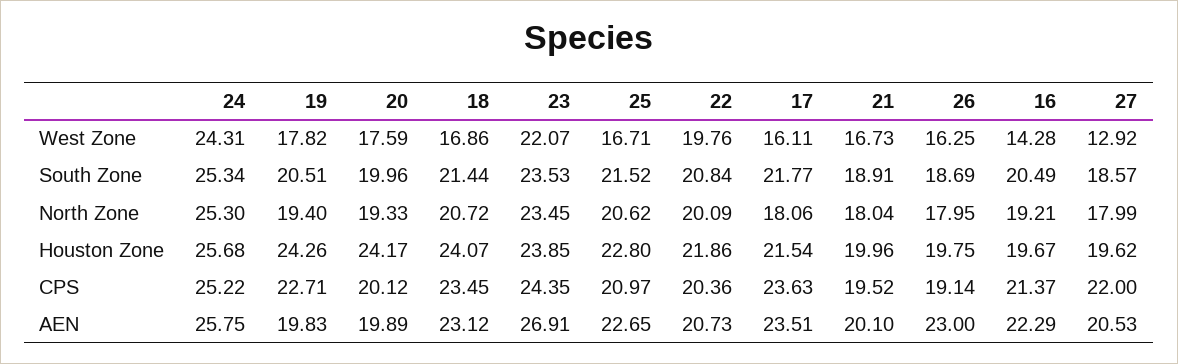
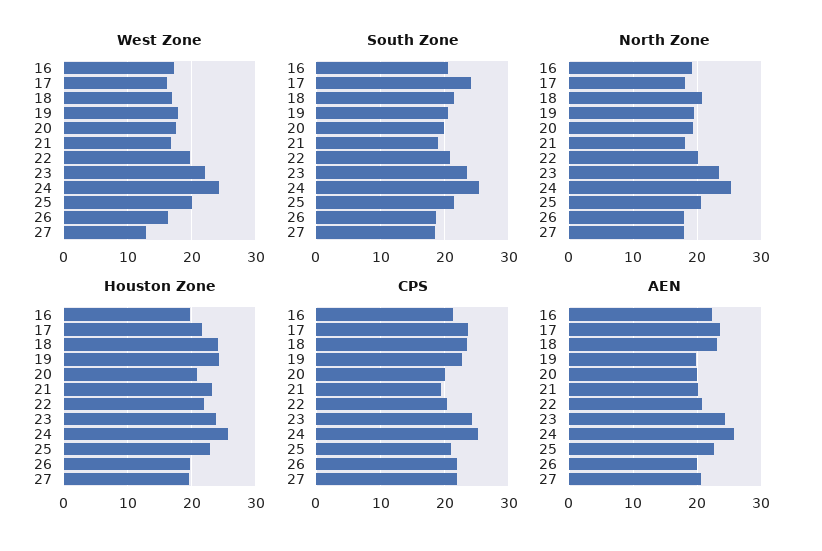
West Zone, 25: 16.71 -> 20
West Zone, 16: 14.28 -> 17
South Zone, 17: 21.77 -> 24
Houston Zone, 20: 24.17 -> 21
Houston Zone, 21: 19.96 -> 23
CPS, 26: 19.14 -> 22
AEN, 23: 26.91 -> 24
AEN, 26: 23 -> 20

